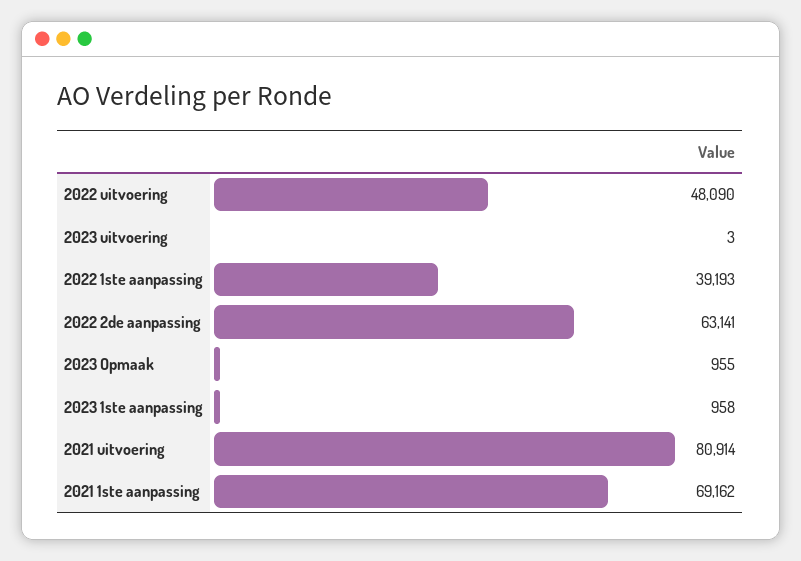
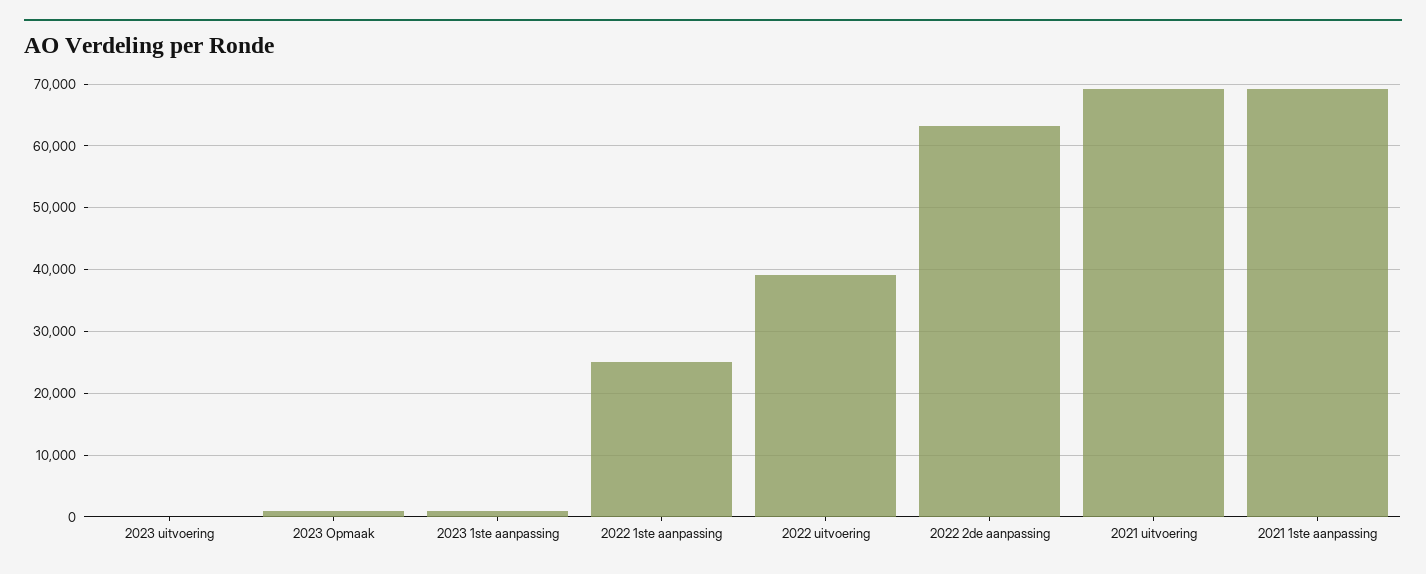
2022 uitvoering: 48090 -> 39000
2022 1ste aanpassing: 39193 -> 25000
2021 uitvoering: 80914 -> 69000

